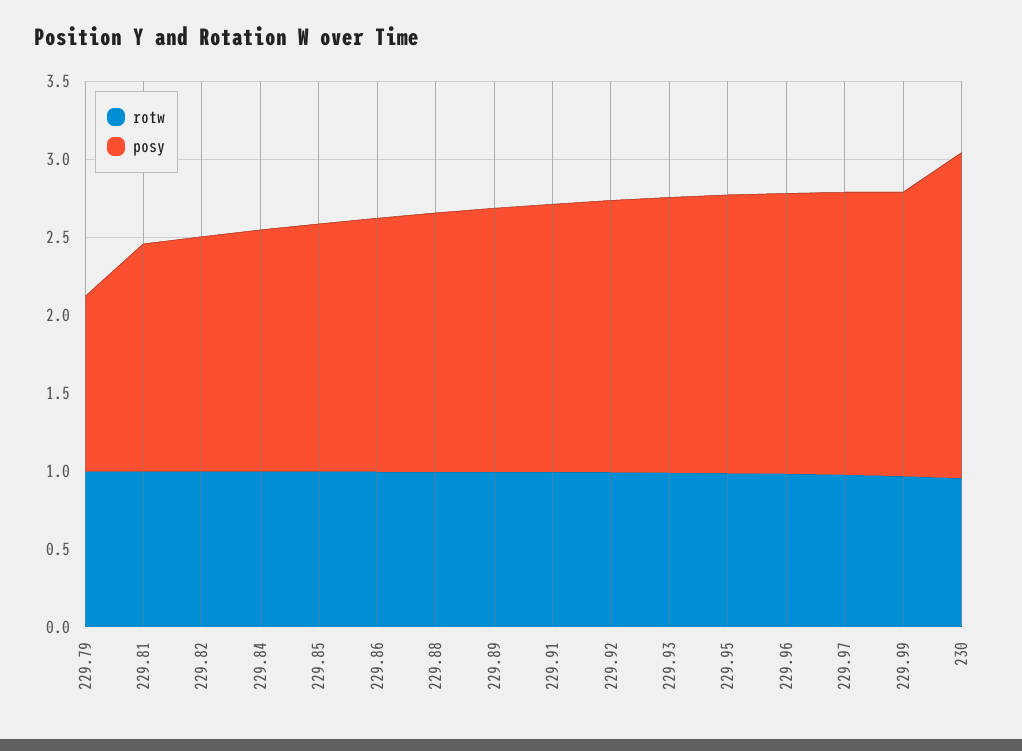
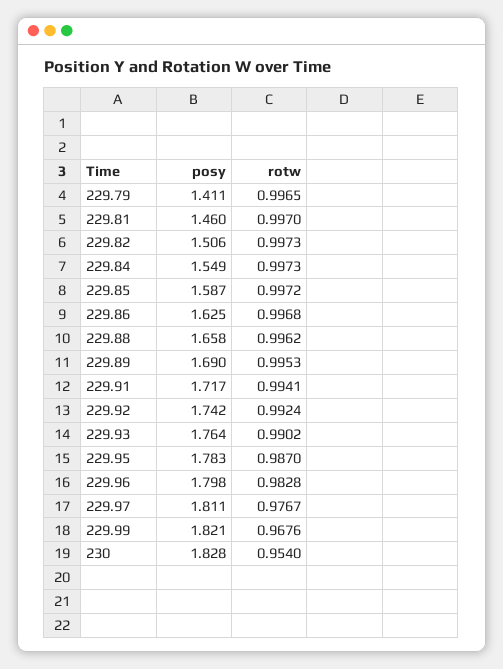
posy, 229.79: 1.1 -> 1.411
posy, 230: 2.1 -> 1.828

